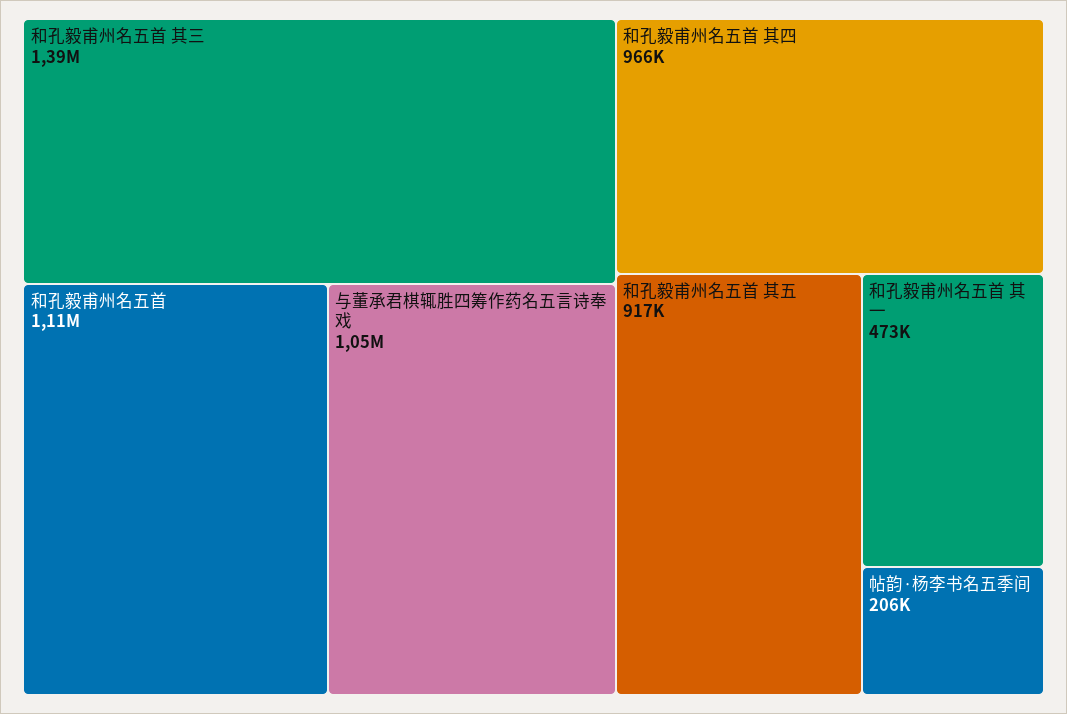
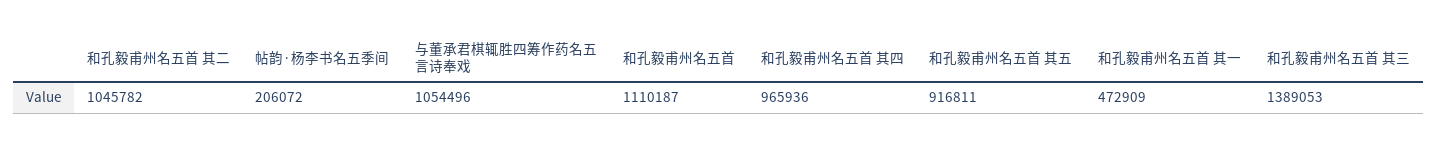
和孔毅甫州名五首 其二: none -> 1045782

